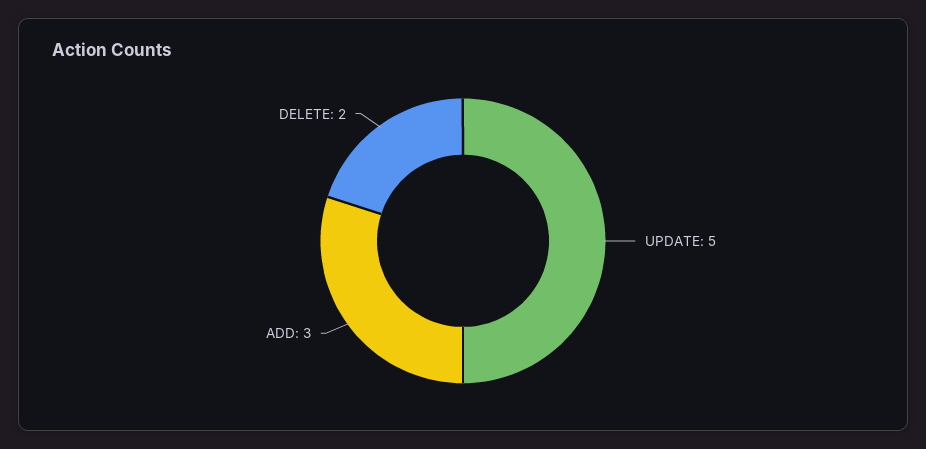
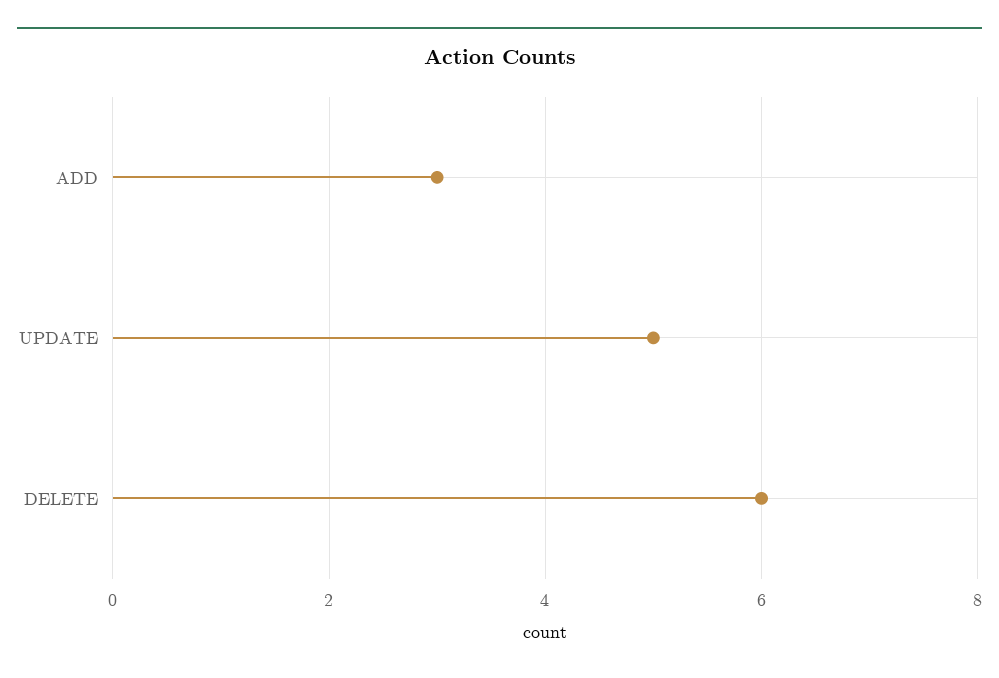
DELETE: 2 -> 6

